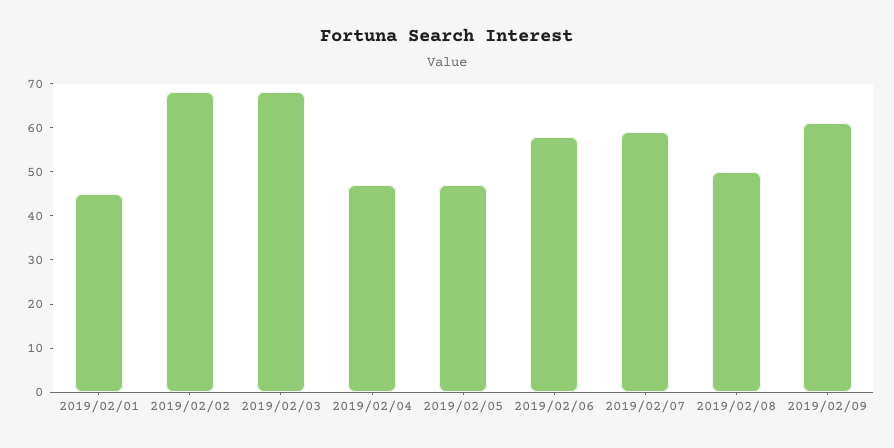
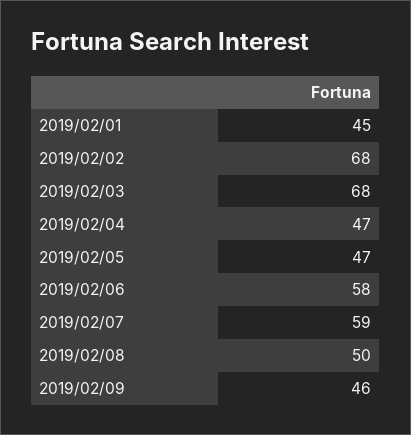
2019/02/09: 60 -> 46

